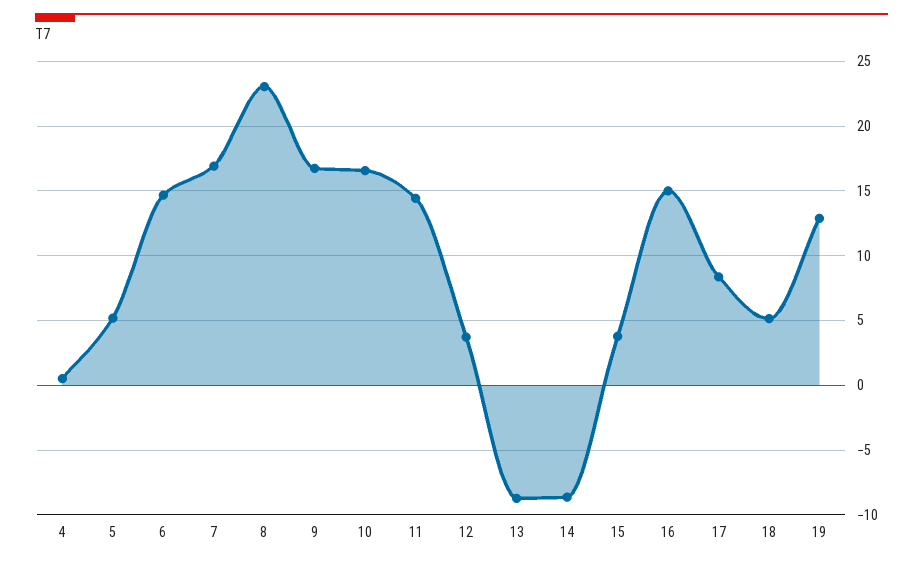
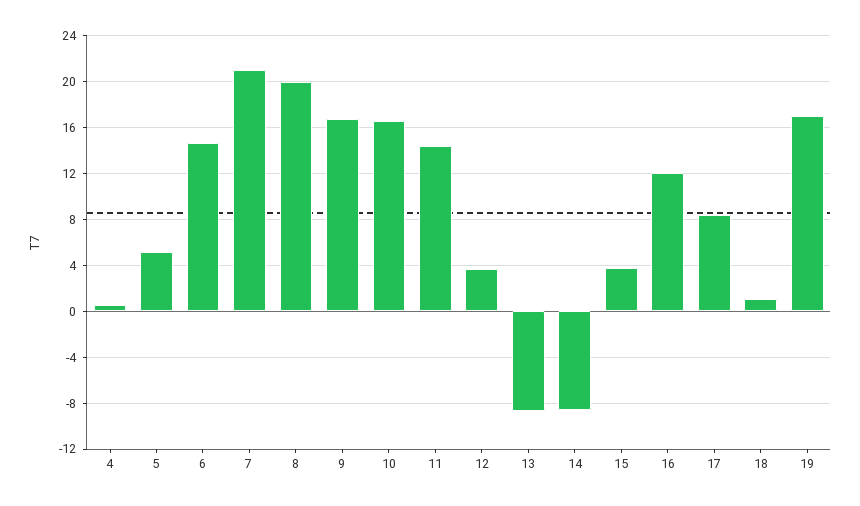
7: 17 -> 21
8: 23 -> 20
16: 15 -> 12
18: 5 -> 1
19: 13 -> 17

